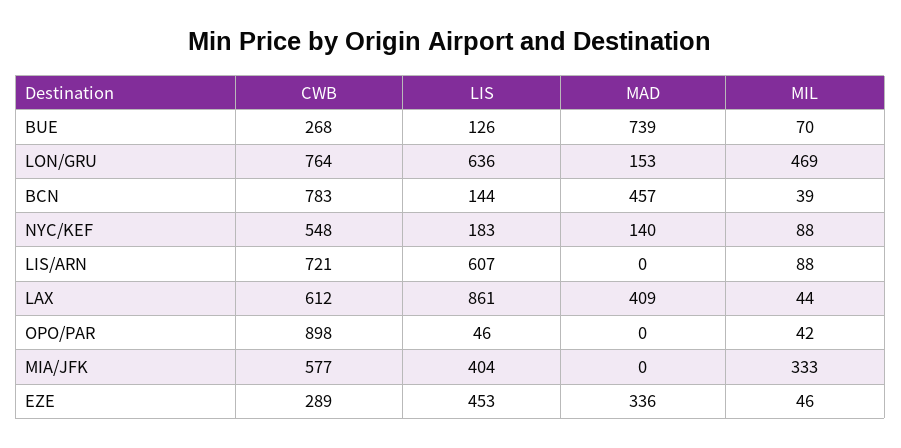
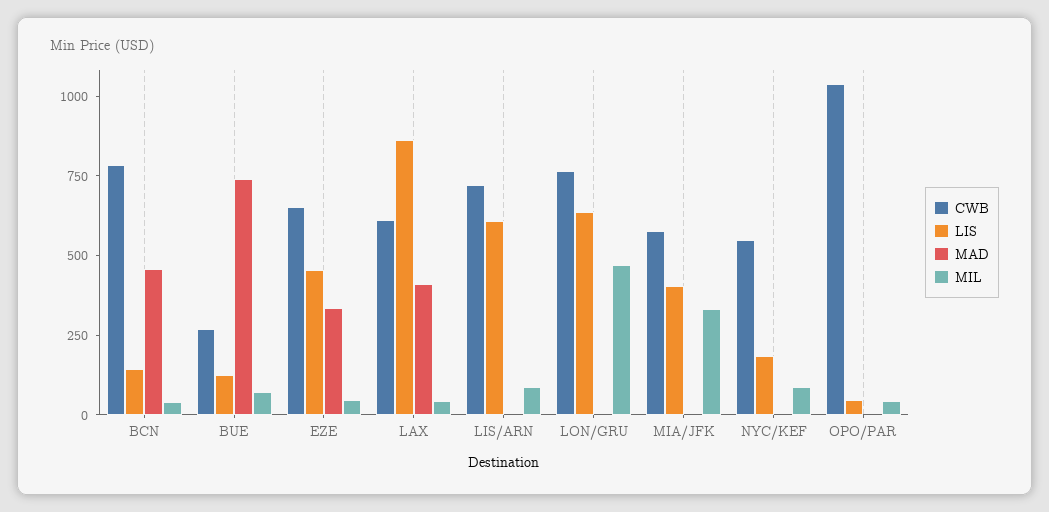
MAD, LON/GRU: 153 -> 0
MAD, NYC/KEF: 140 -> 0
CWB, OPO/PAR: 898 -> 1050
CWB, EZE: 289 -> 650

